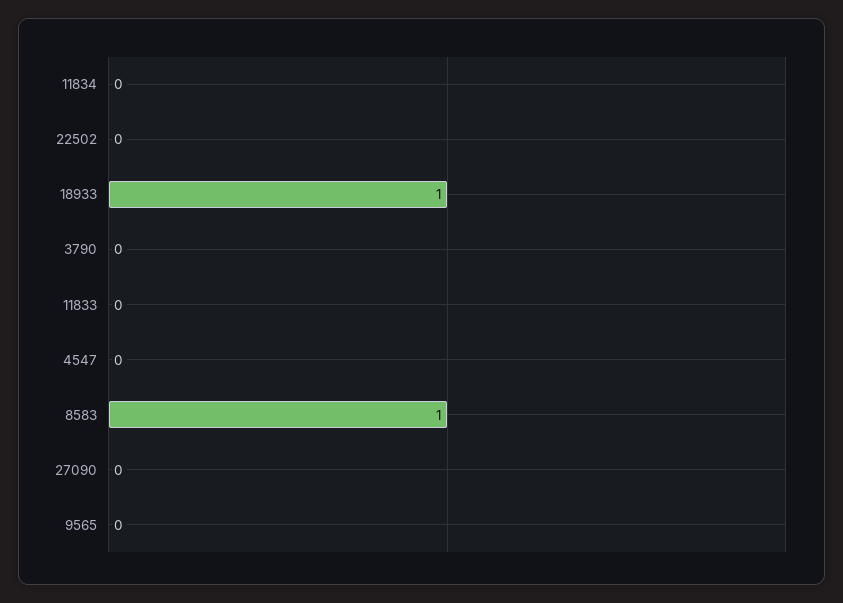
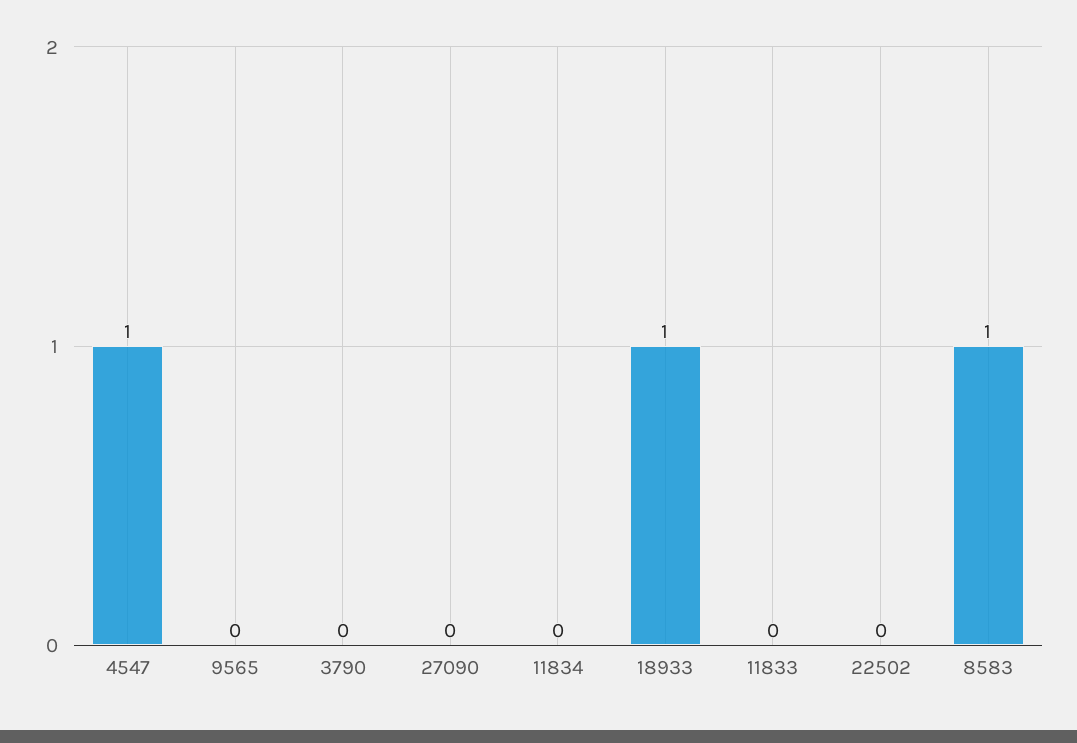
4547: 0 -> 1

